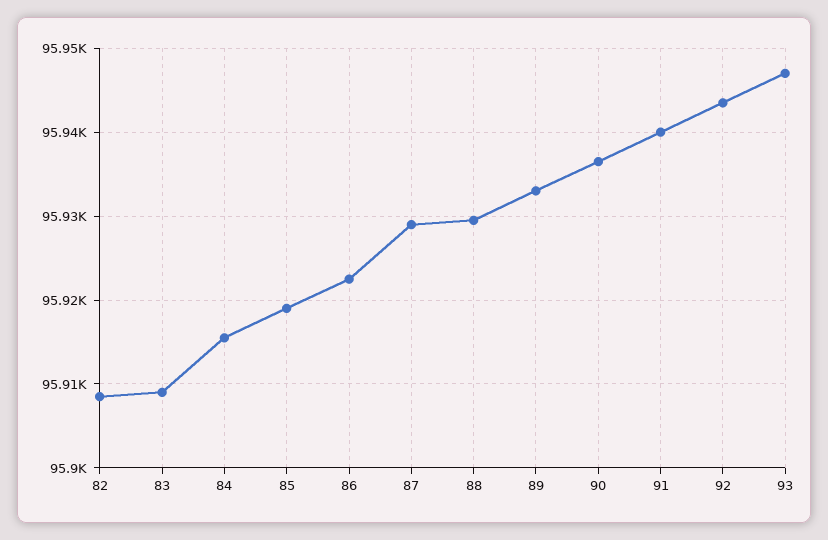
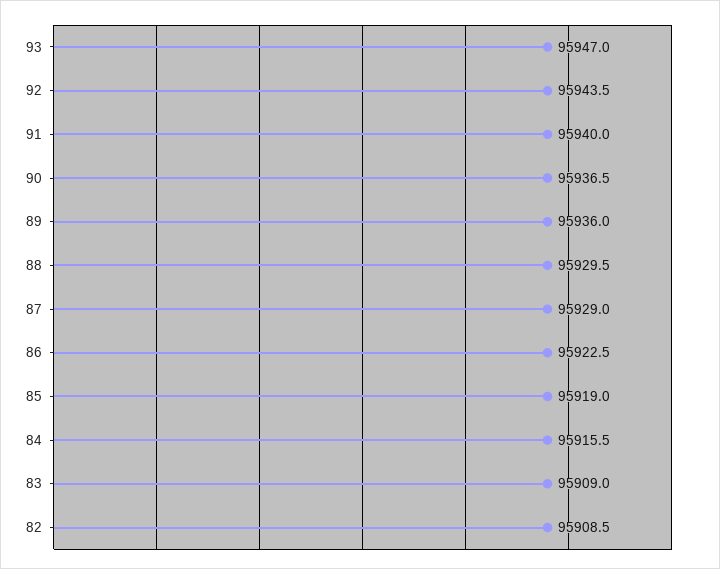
89: 95933 -> 95936

